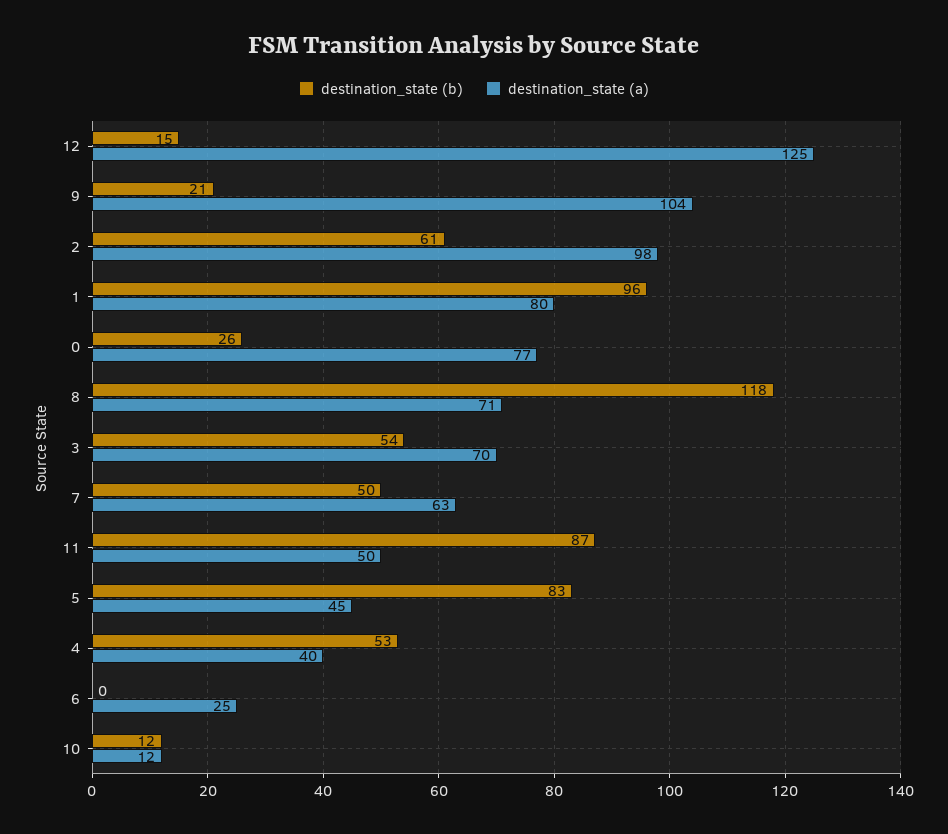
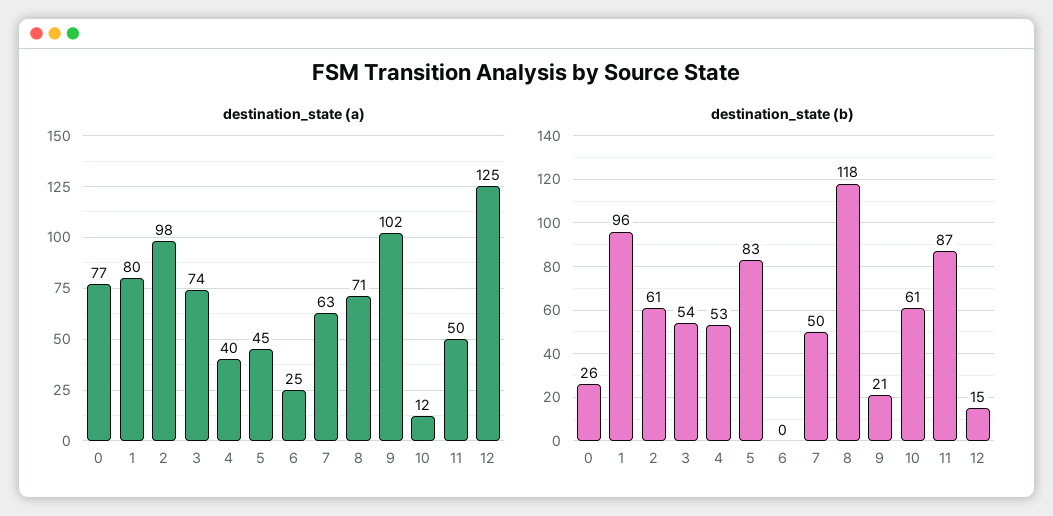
destination_state (a), 9: 104 -> 102
destination_state (a), 3: 70 -> 74
destination_state (b), 10: 12 -> 61

